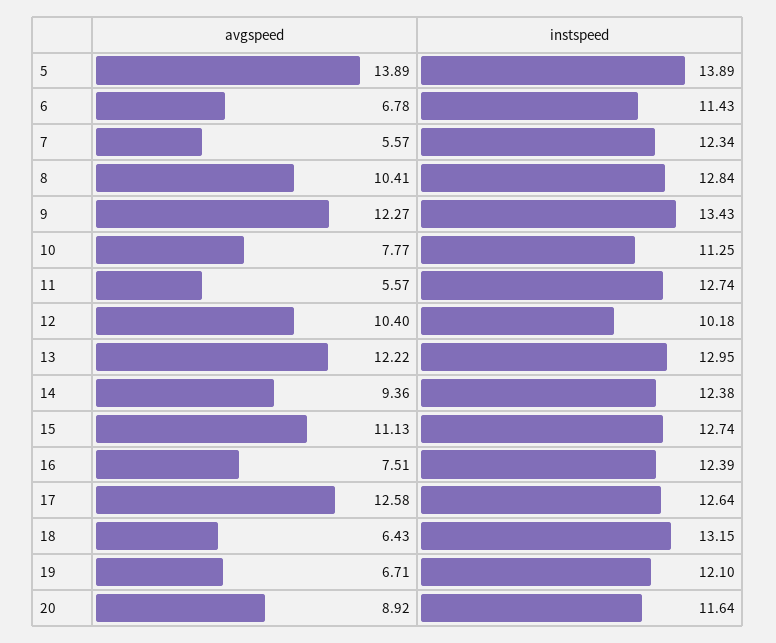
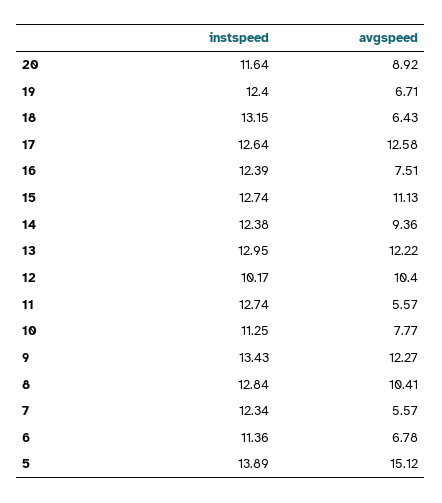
avgspeed, 5: 13.89 -> 15.12
instspeed, 6: 11.43 -> 11.36
instspeed, 12: 10.18 -> 10.17
instspeed, 19: 12.1 -> 12.4

